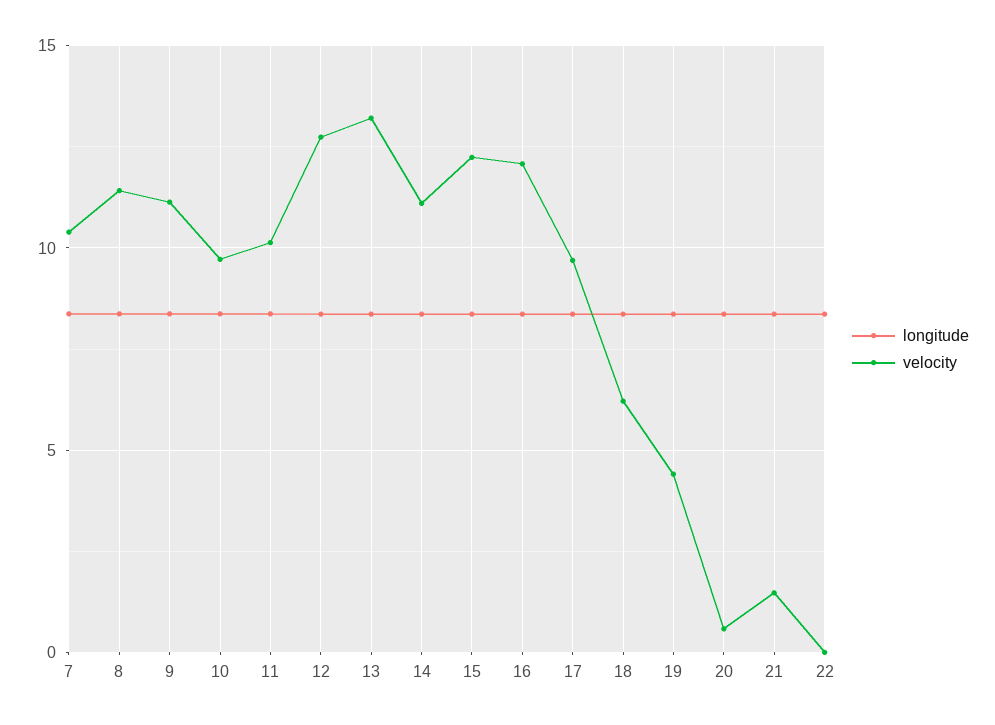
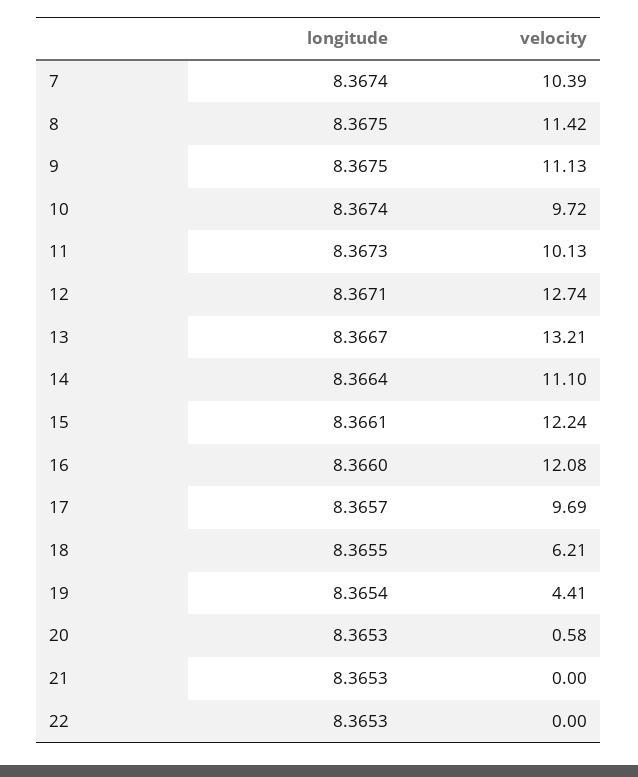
velocity, 21: 1.5 -> 0

